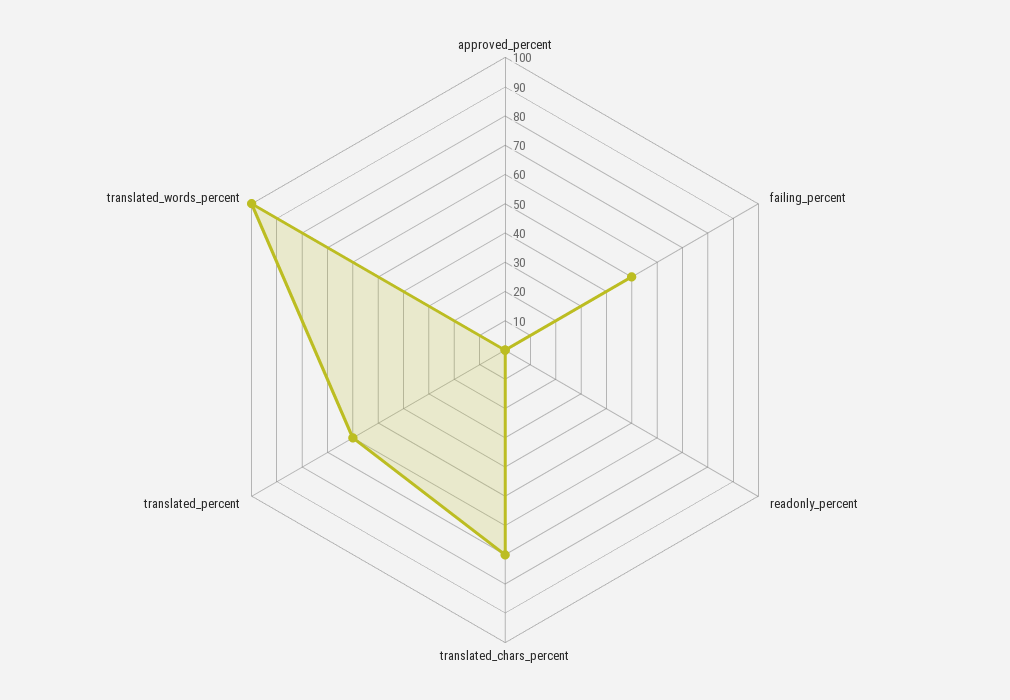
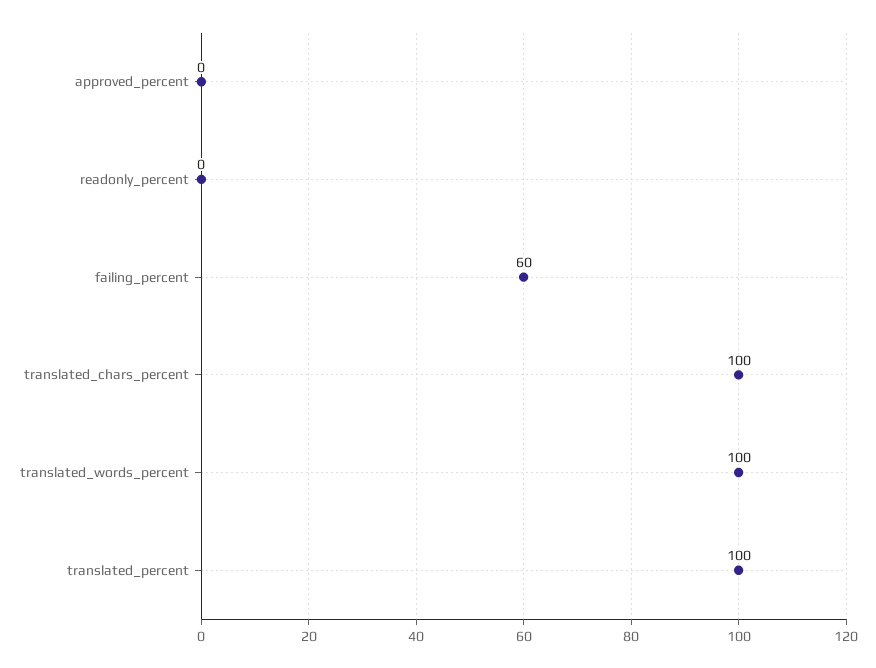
failing_percent: 50 -> 60
translated_chars_percent: 70 -> 100
translated_percent: 60 -> 100

